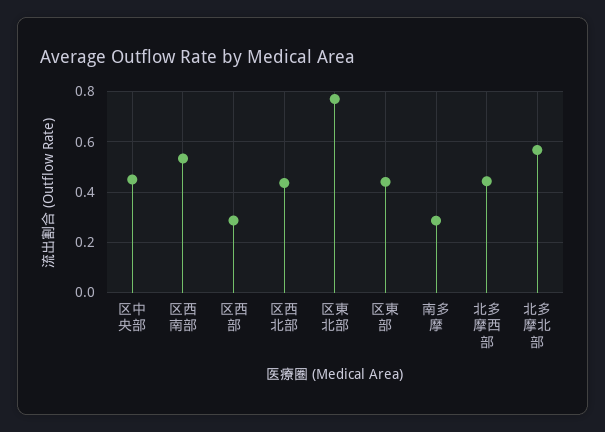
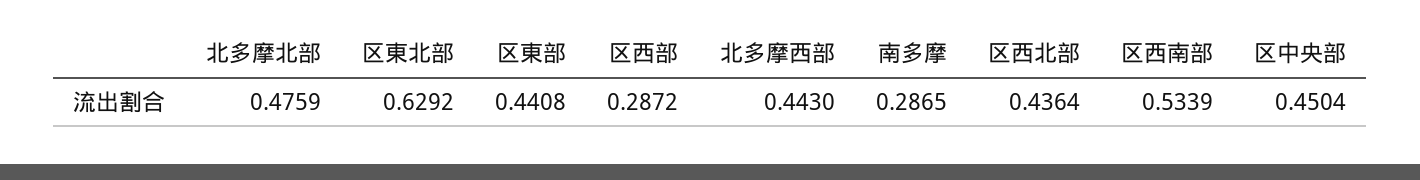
区東北部: 0.775 -> 0.6292
北多摩北部: 0.575 -> 0.4759

